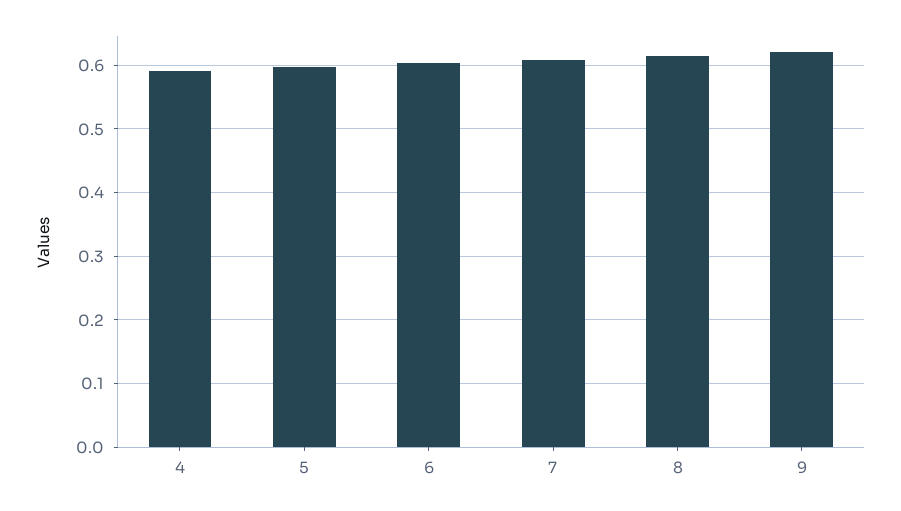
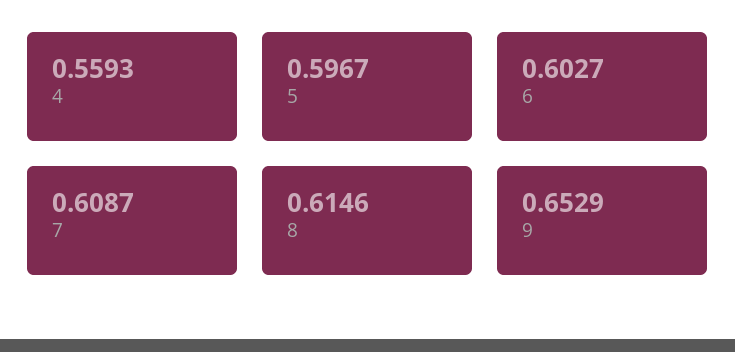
4: 0.59 -> 0.5593
9: 0.62 -> 0.6529

